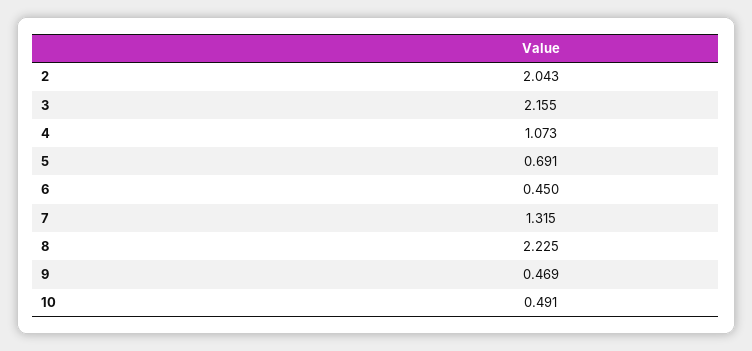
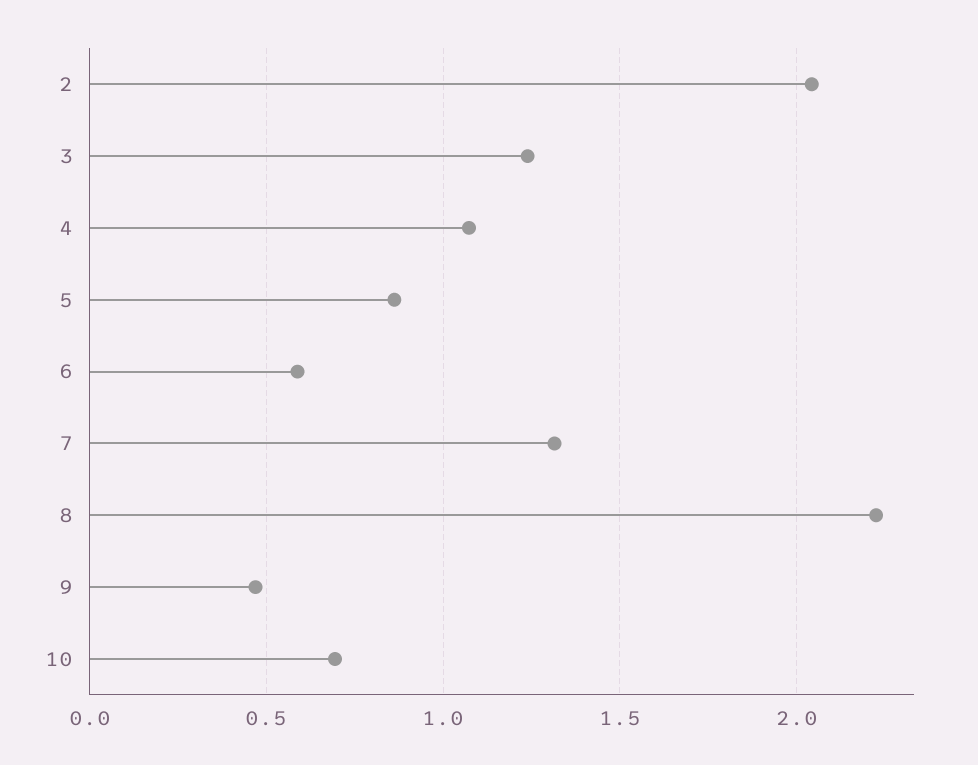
3: 2.155 -> 1.25
5: 0.691 -> 0.85
6: 0.45 -> 0.6
10: 0.491 -> 0.7

